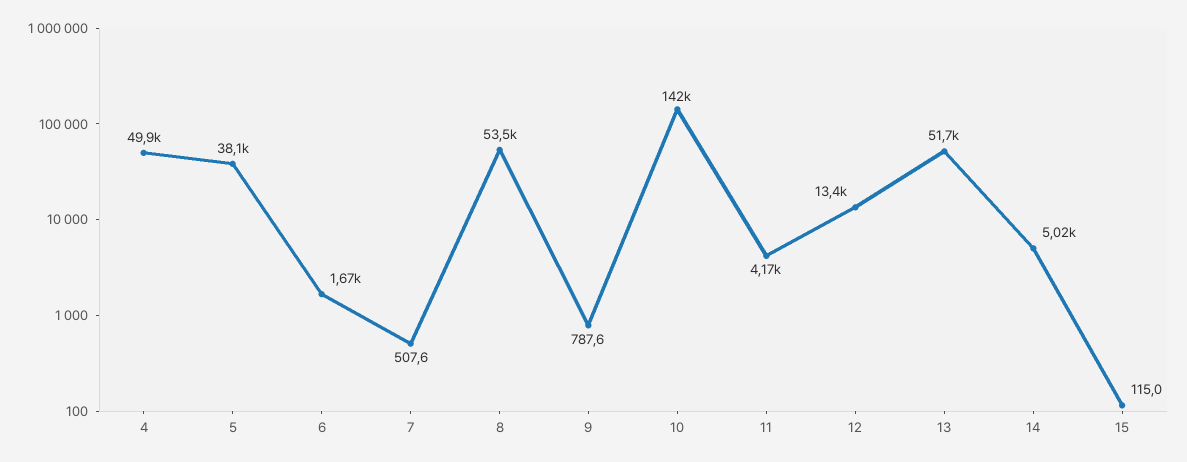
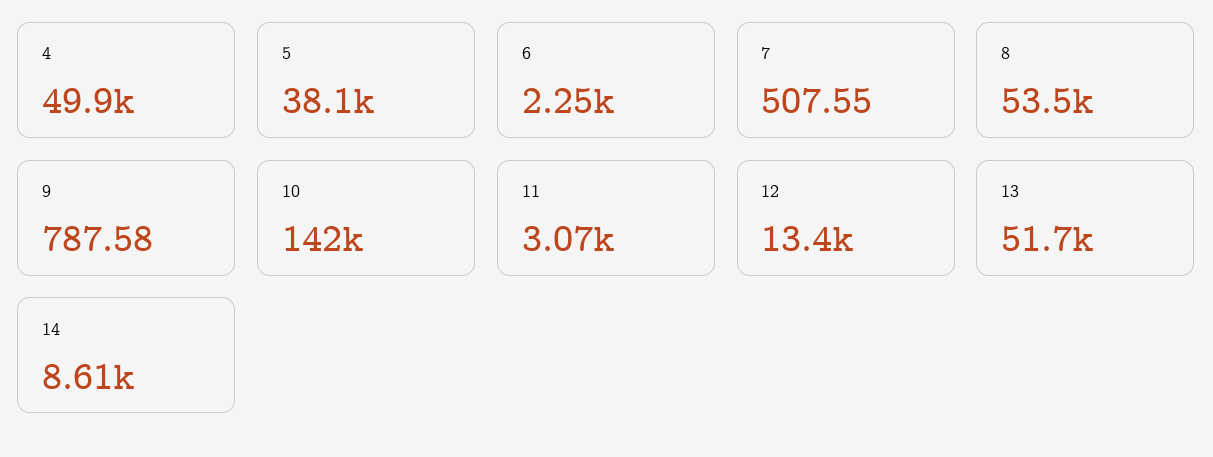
6: 1670 -> 2250
11: 4170 -> 3070
14: 5020 -> 8610
15: 115 -> none

